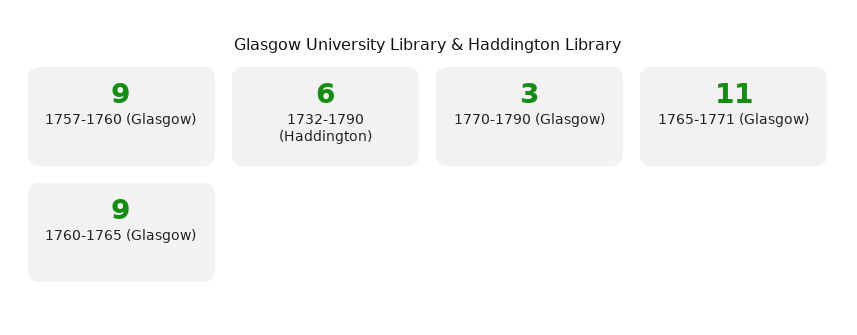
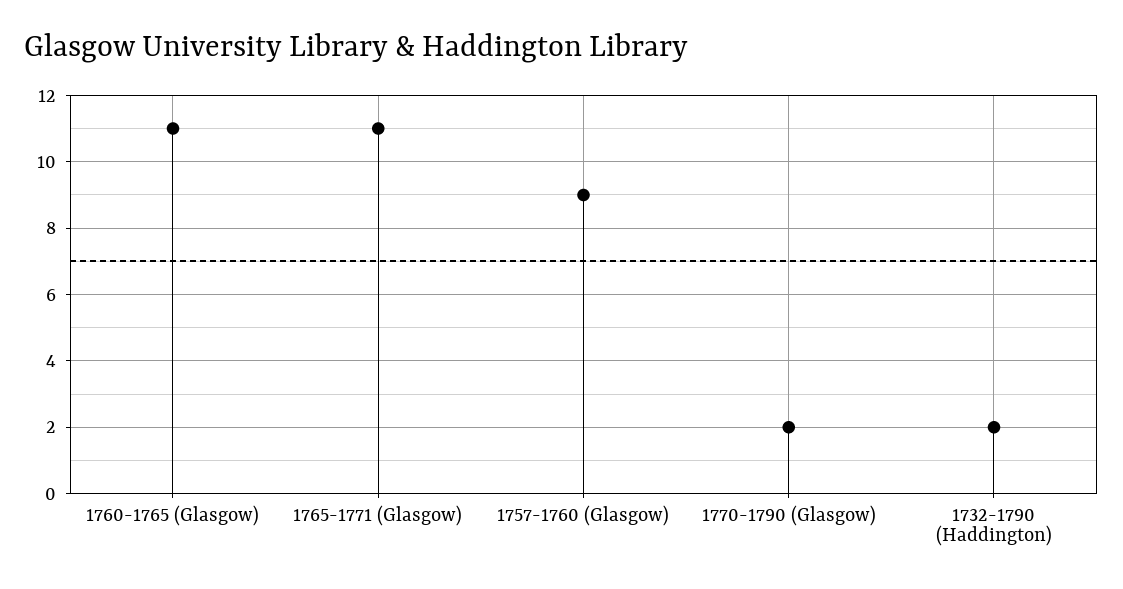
1732-1790 (Haddington): 6 -> 2
1770-1790 (Glasgow): 3 -> 2
1760-1765 (Glasgow): 9 -> 11

